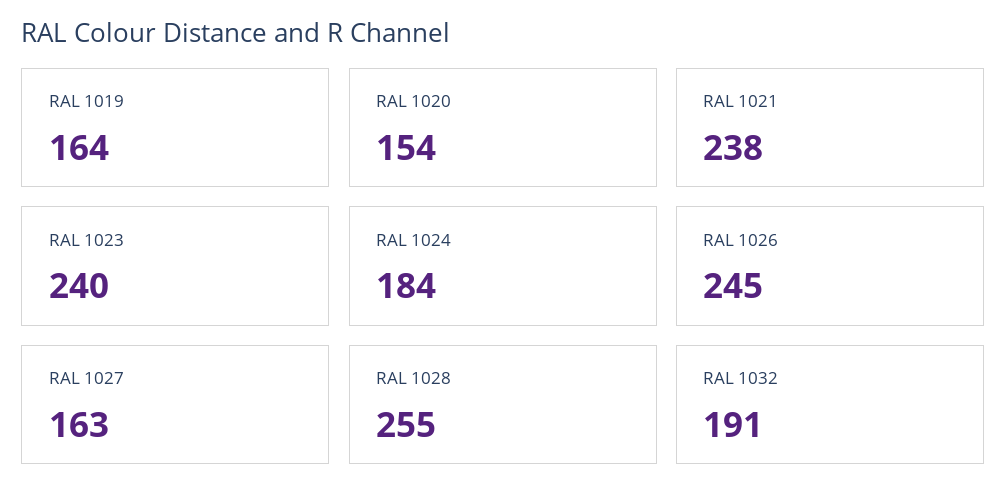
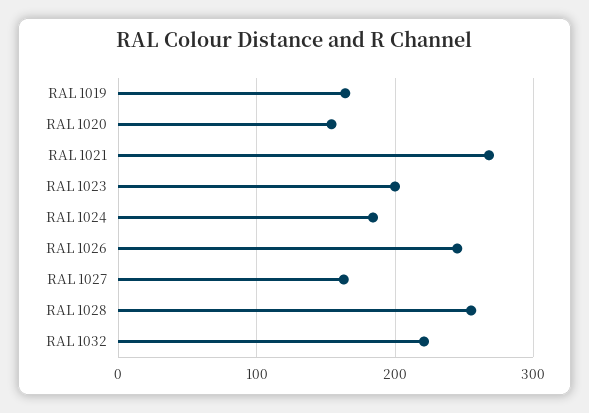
RAL 1021: 238 -> 270
RAL 1023: 240 -> 200
RAL 1032: 191 -> 220

